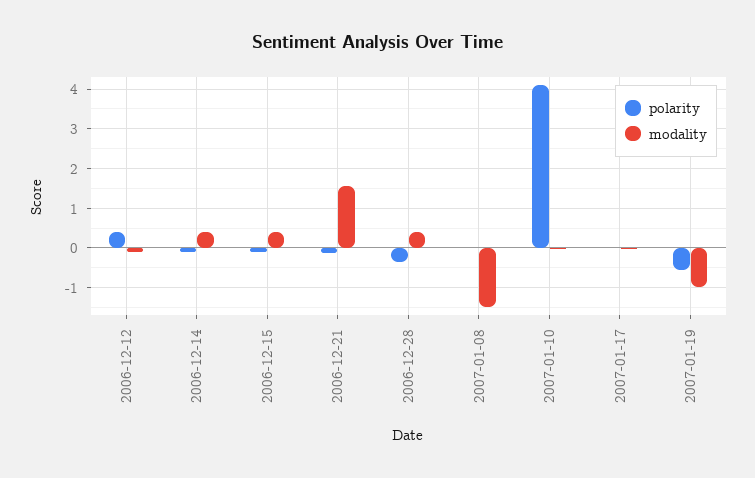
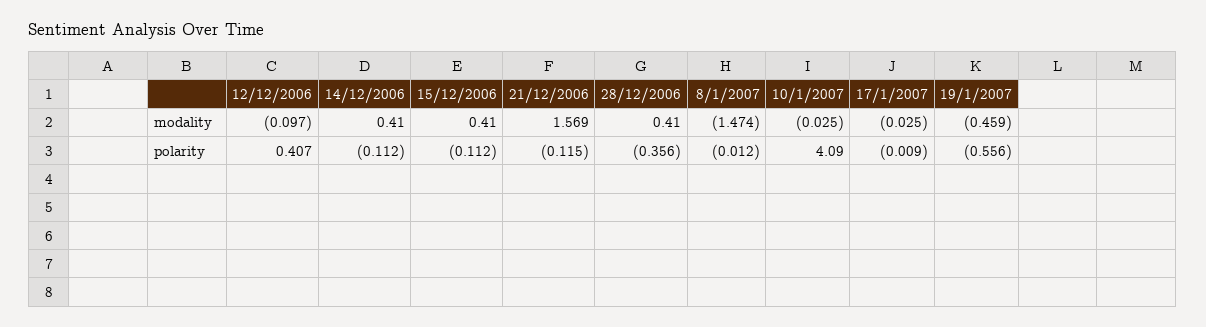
modality, 2007-01-19: -1 -> -0.459

